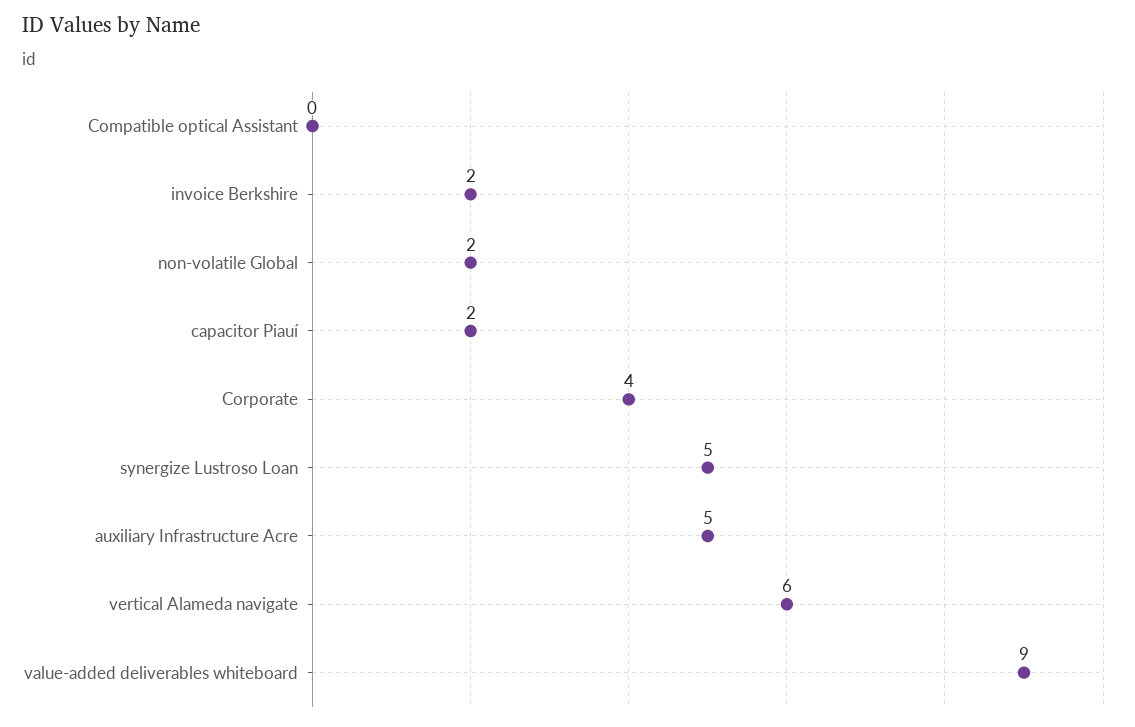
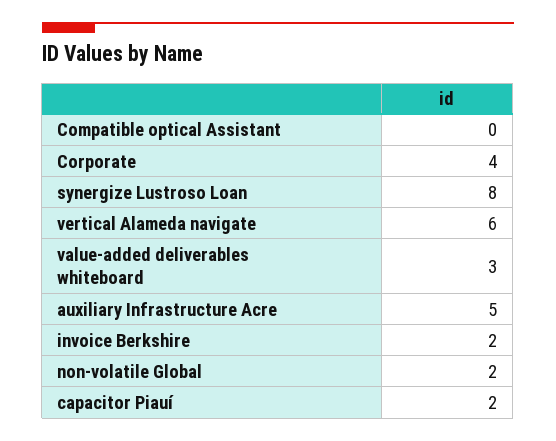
synergize Lustroso Loan: 5 -> 8
value-added deliverables whiteboard: 9 -> 3

